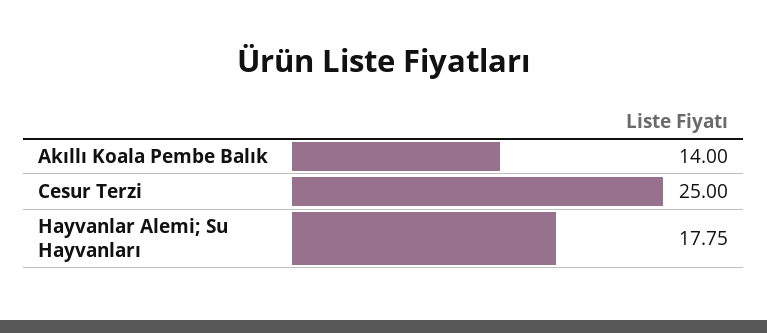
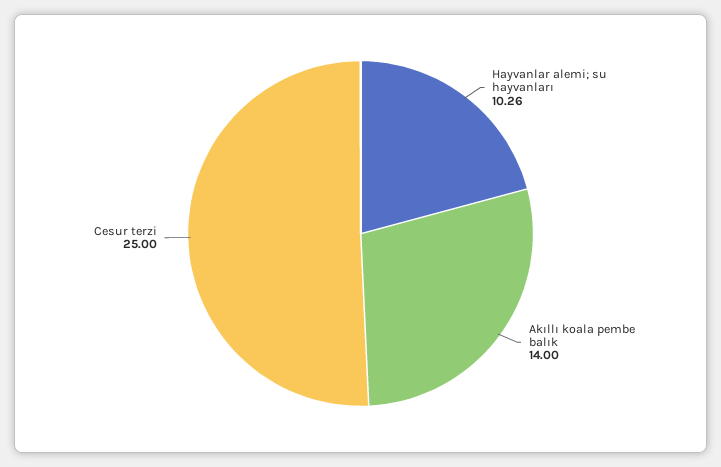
Hayvanlar Alemi; Su Hayvanları: 17.75 -> 10.26

